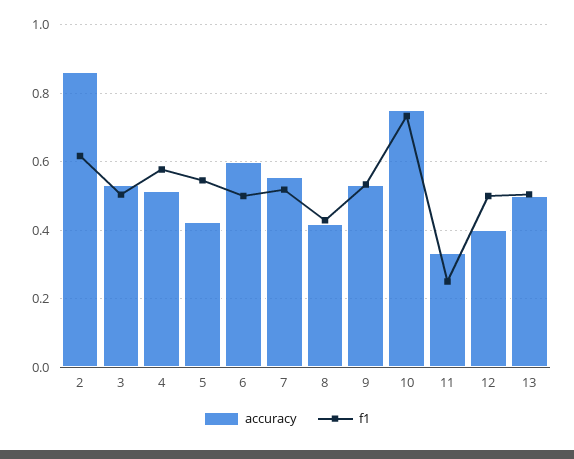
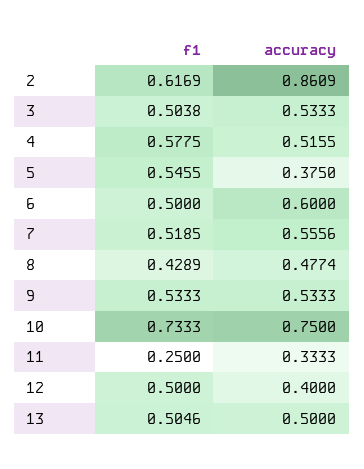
accuracy, 5: 0.42 -> 0.375
accuracy, 8: 0.42 -> 0.4774

